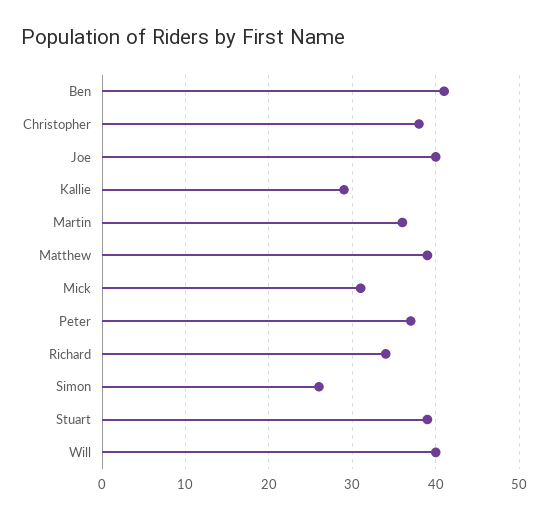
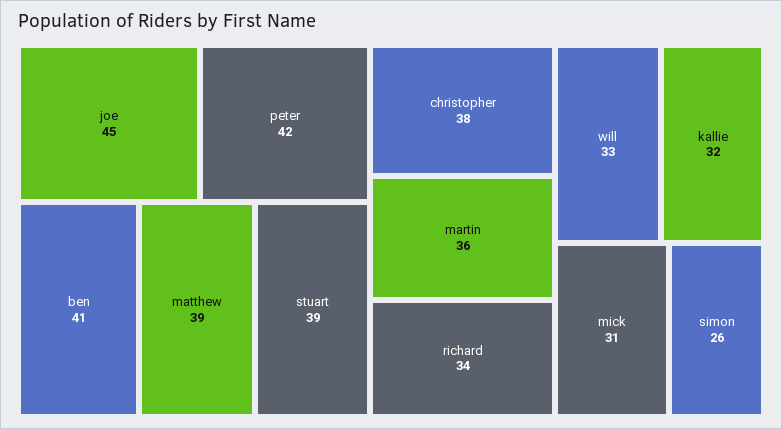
Joe: 40 -> 45
Kallie: 29 -> 32
Peter: 37 -> 42
Will: 40 -> 33

